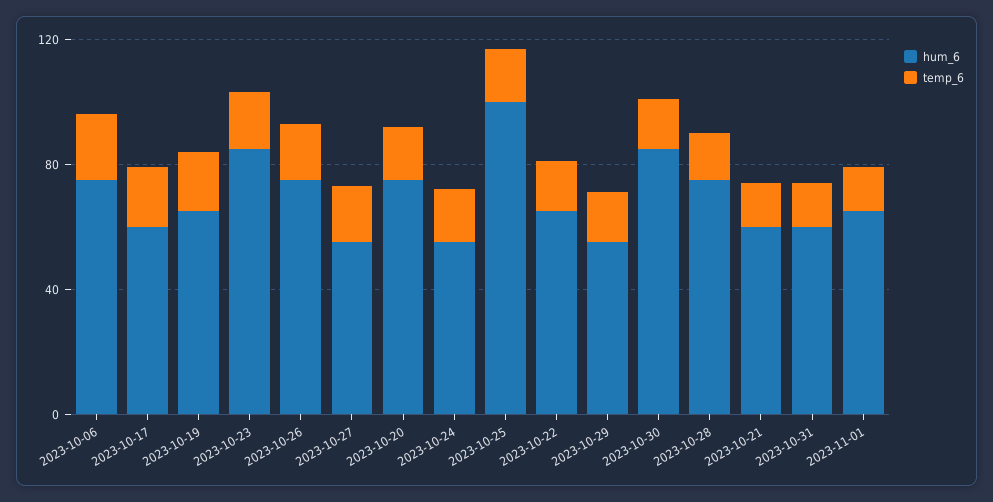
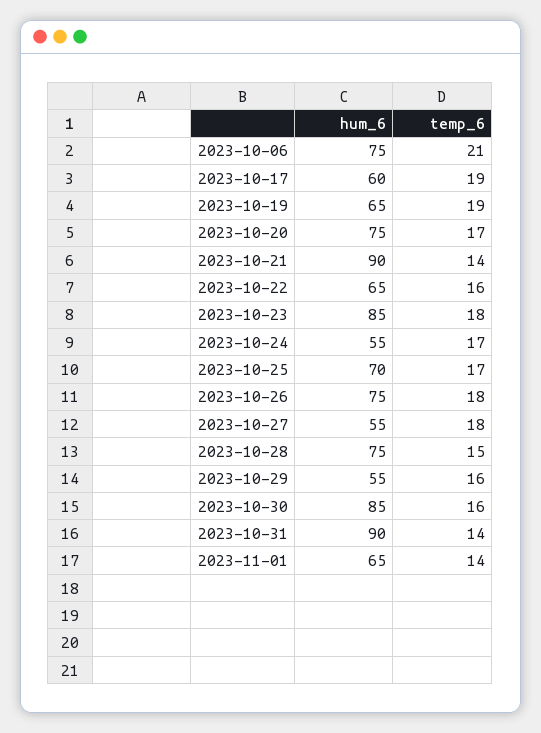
hum_6, 2023-10-25: 100 -> 70
hum_6, 2023-10-21: 60 -> 90
hum_6, 2023-10-31: 60 -> 90

